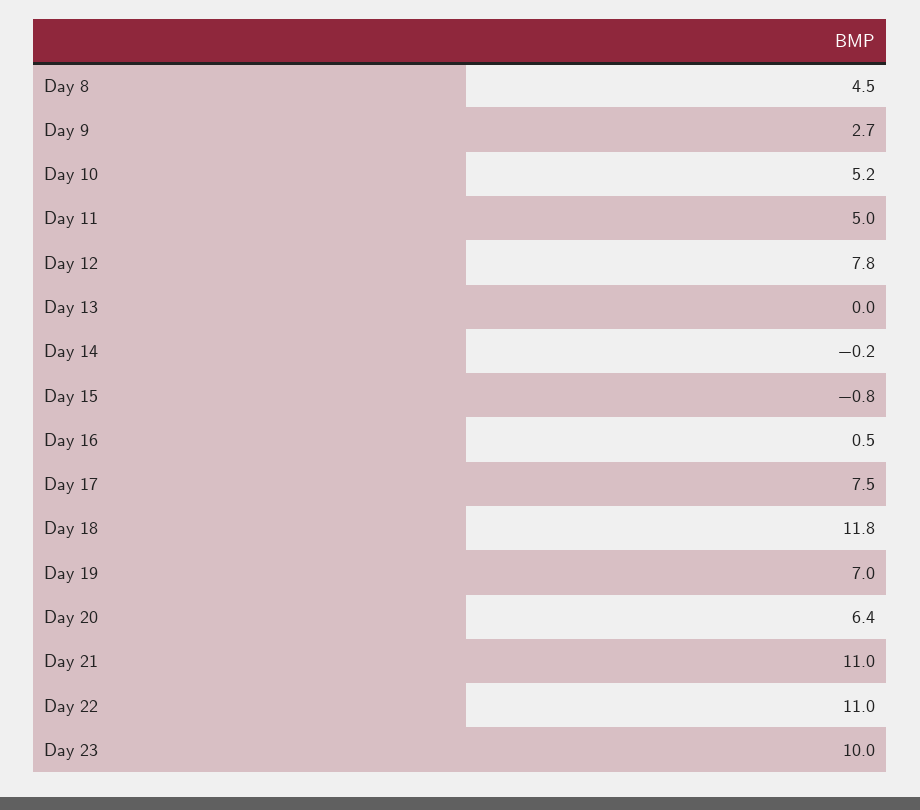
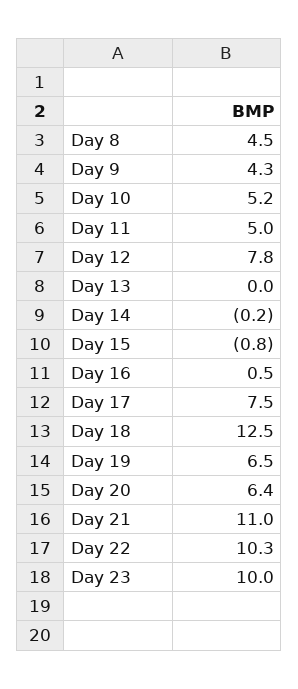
Day 9: 2.7 -> 4.3
Day 18: 11.8 -> 12.5
Day 19: 7 -> 6.5
Day 22: 11 -> 10.3

